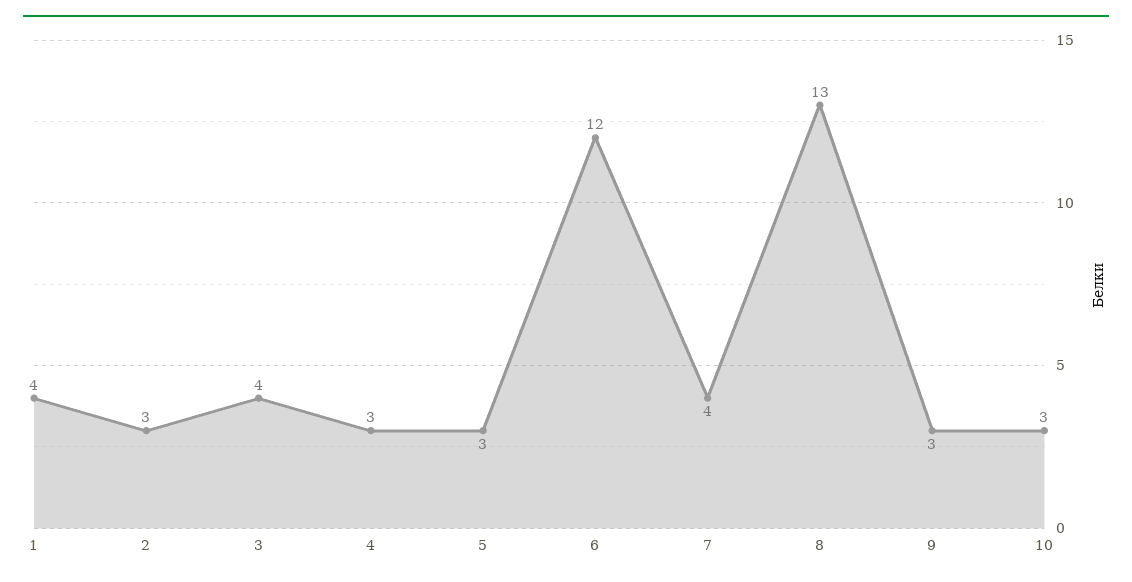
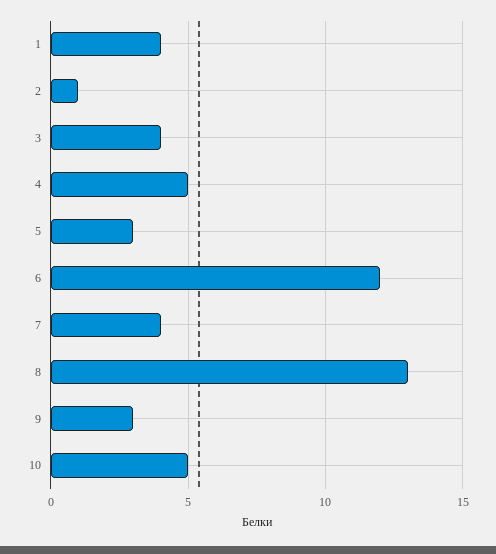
2: 3 -> 1
4: 3 -> 5
10: 3 -> 5

